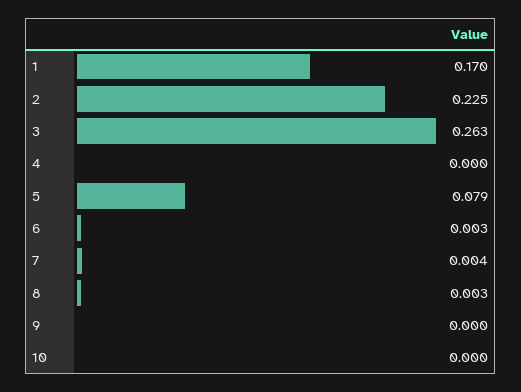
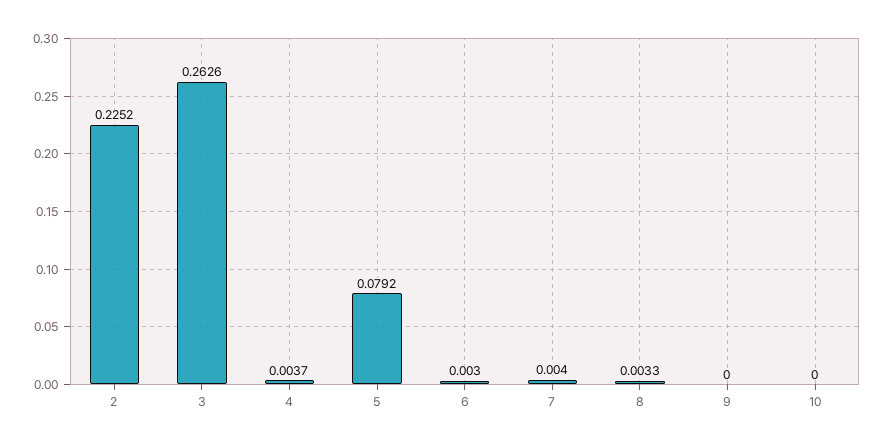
1: 0.17 -> none
4: 0 -> 0.0037

